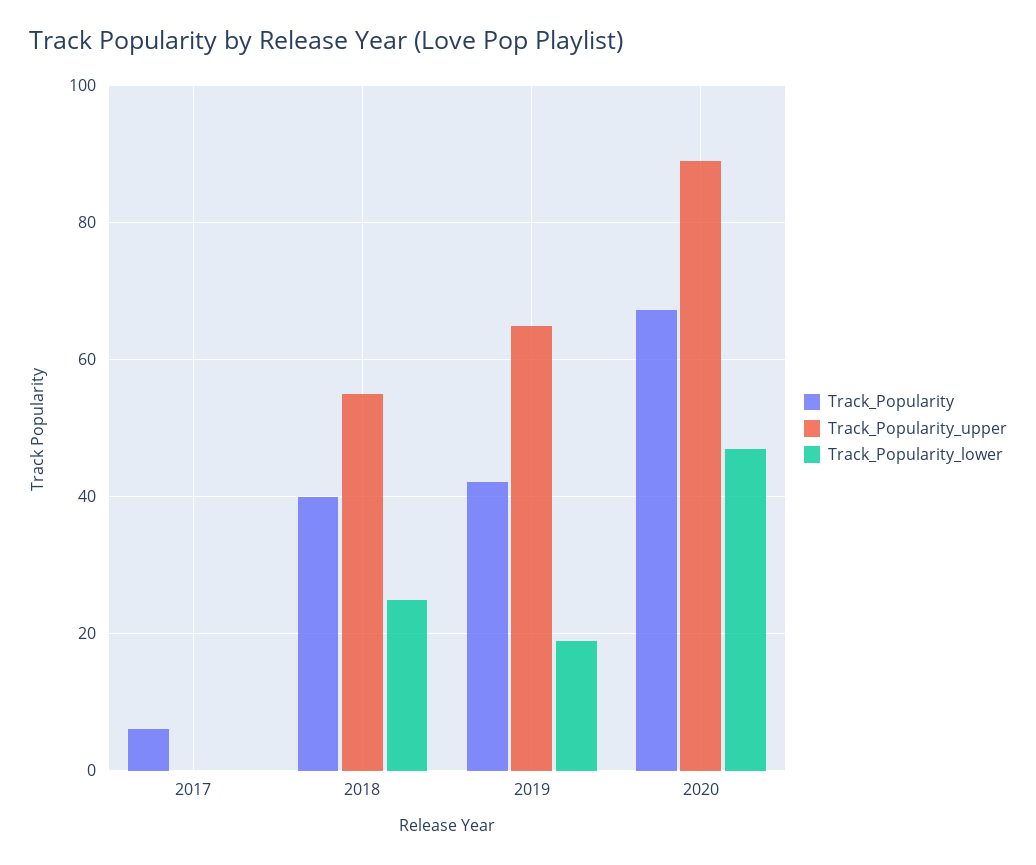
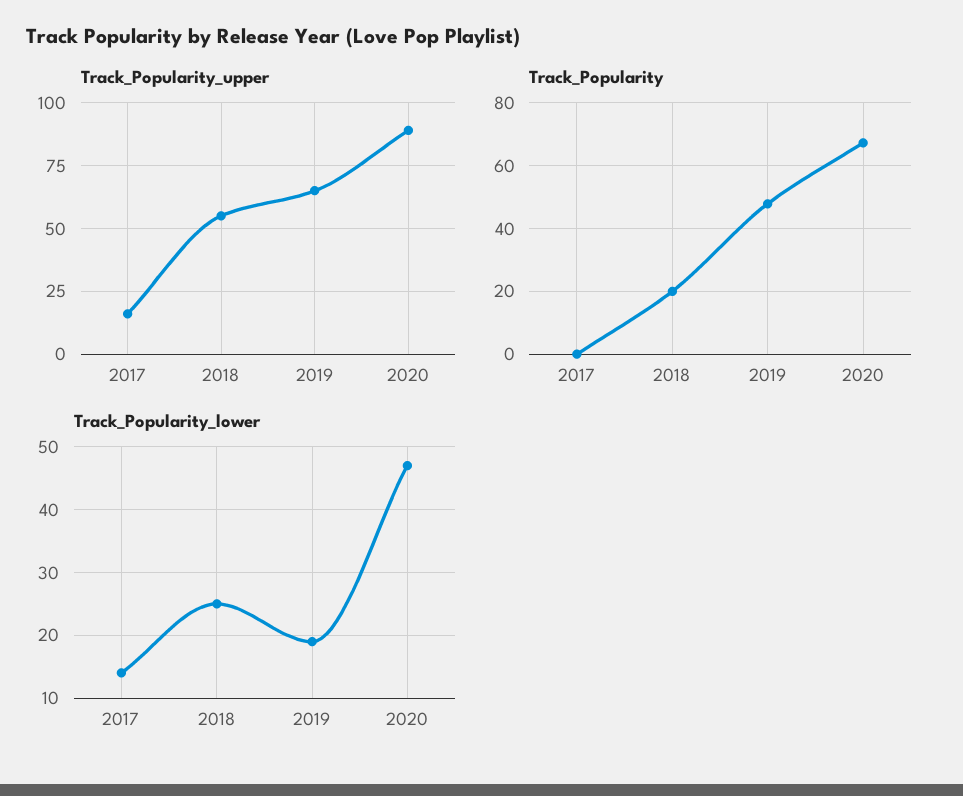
Track_Popularity, 2017: 6 -> 0
Track_Popularity_upper, 2017: 0 -> 15
Track_Popularity_lower, 2017: 0 -> 14
Track_Popularity, 2018: 40 -> 20
Track_Popularity, 2019: 42 -> 48

